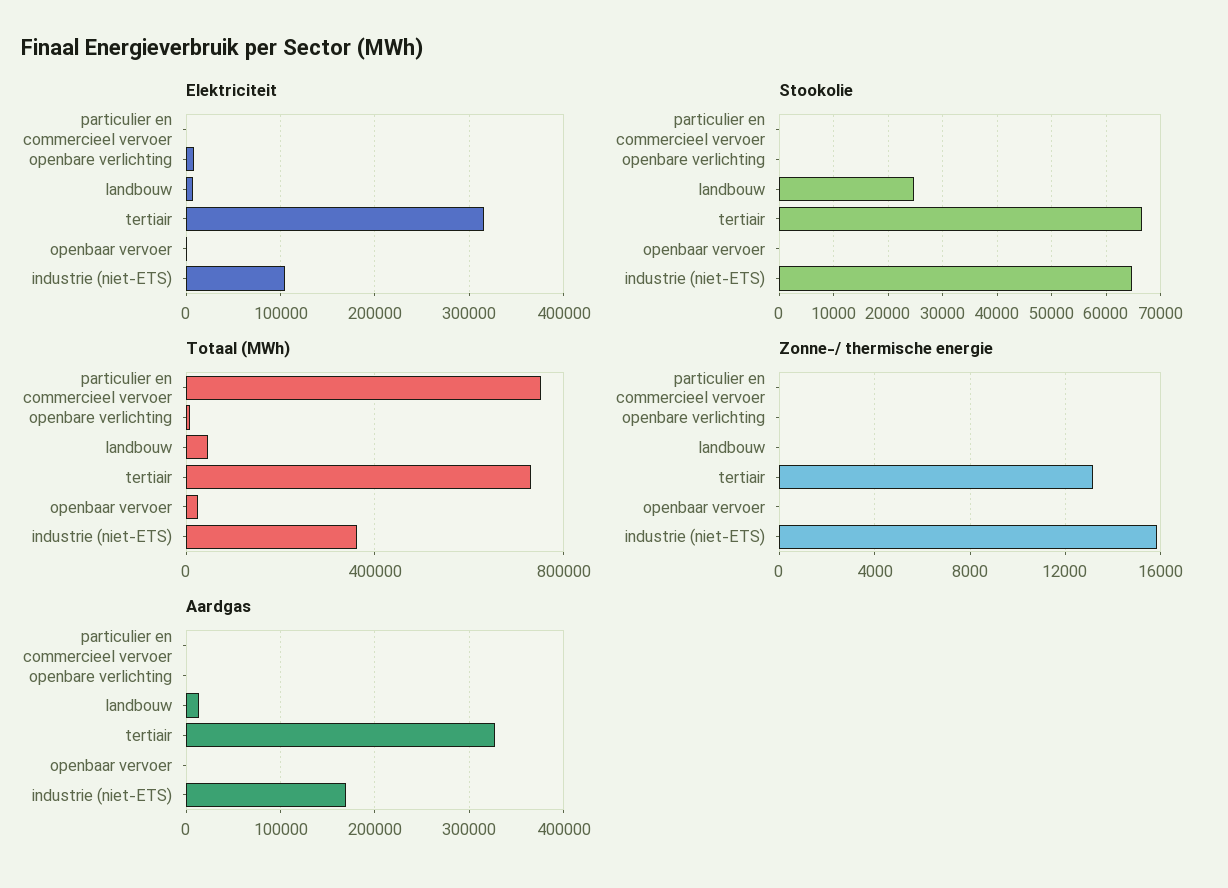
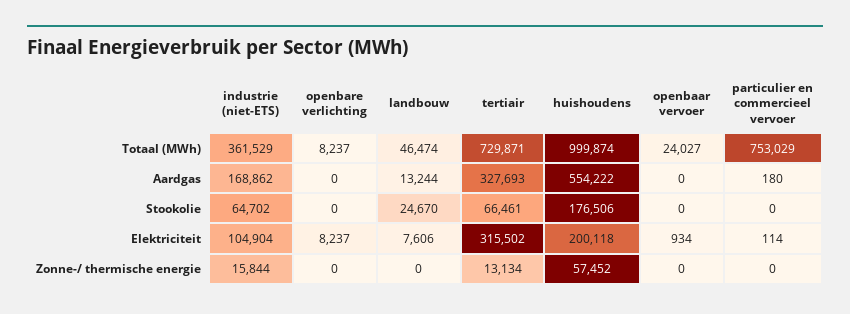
Totaal (MWh), huishoudens: none -> 999874
Aardgas, huishoudens: none -> 554222
Stookolie, huishoudens: none -> 176506
Elektriciteit, huishoudens: none -> 200118
Zonne-/ thermische energie, huishoudens: none -> 57452

